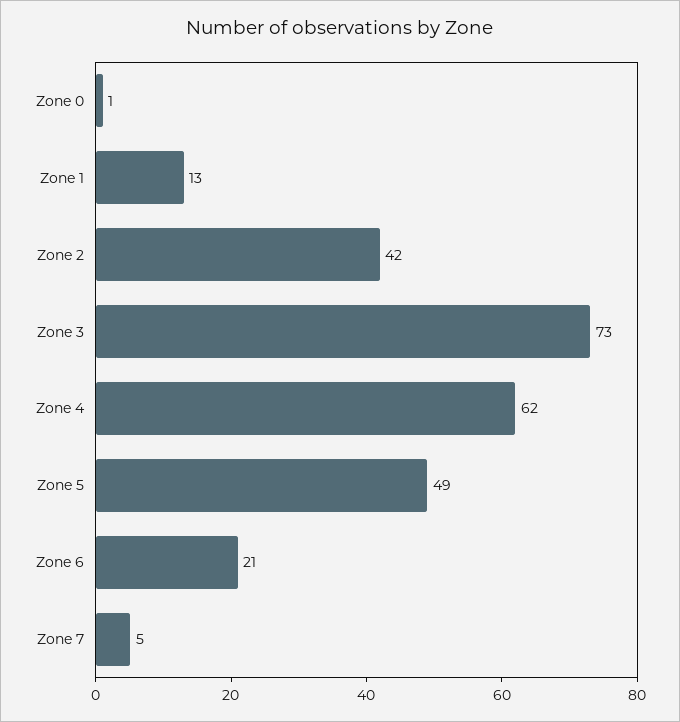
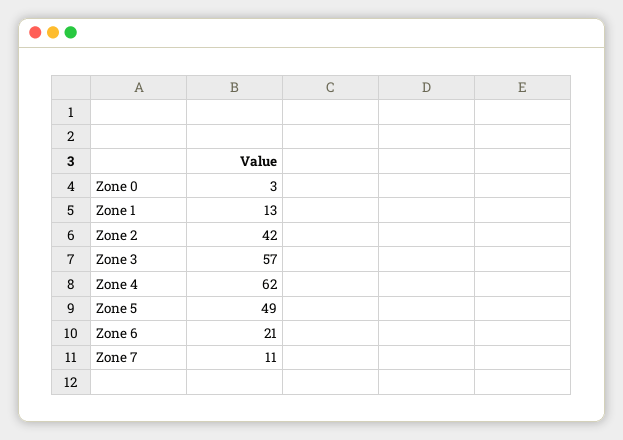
Zone 0: 1 -> 3
Zone 3: 73 -> 57
Zone 7: 5 -> 11

